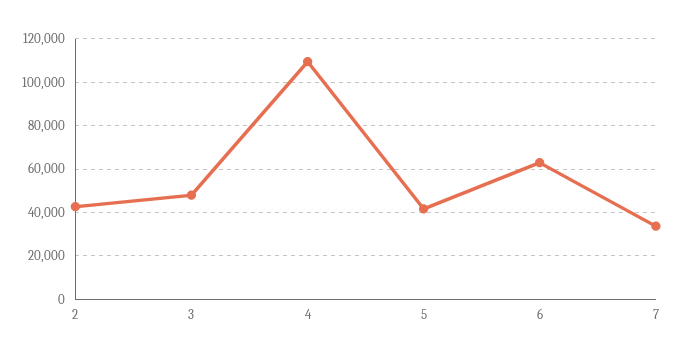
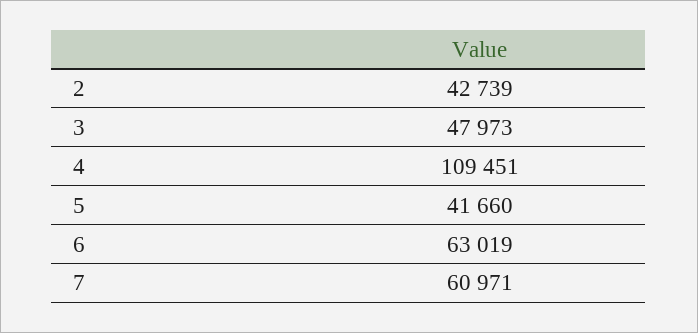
7: 35000 -> 60971

